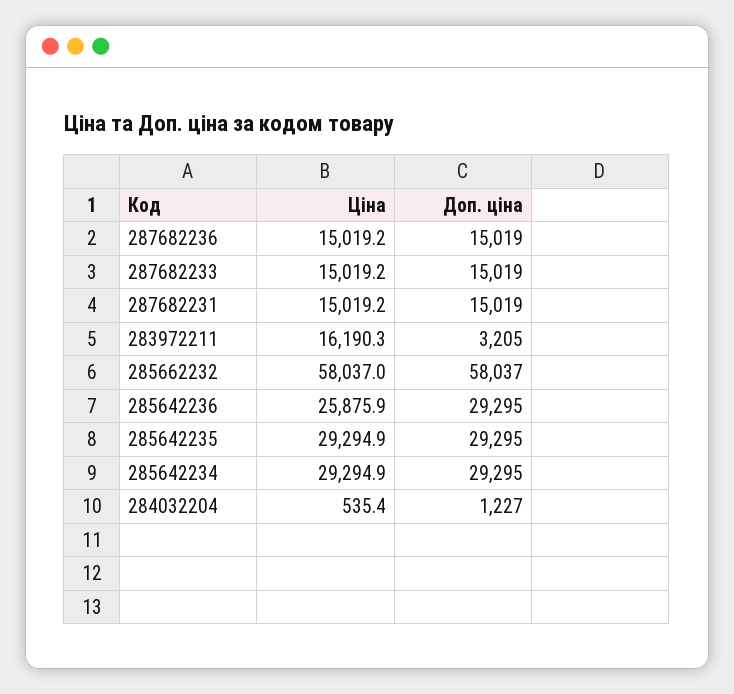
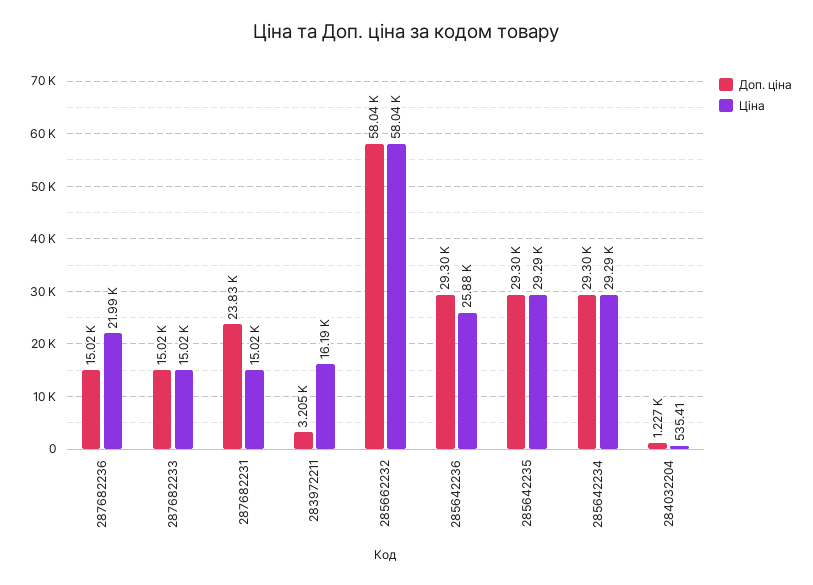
Ціна, 287682236: 15019.2 -> 21990
Доп. ціна, 287682231: 15019 -> 23830

